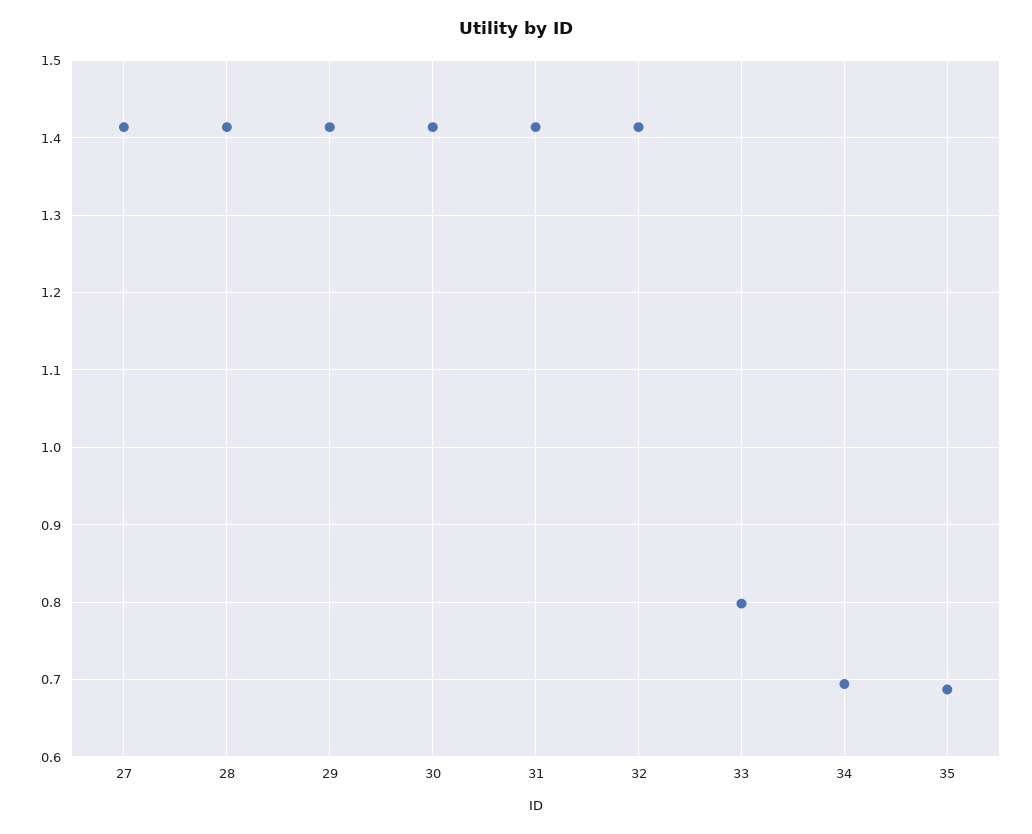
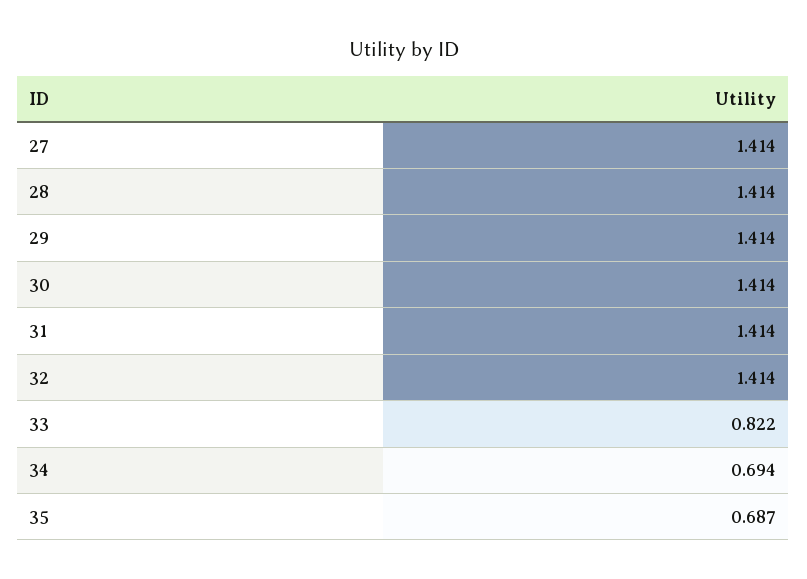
33: 0.8 -> 0.822

